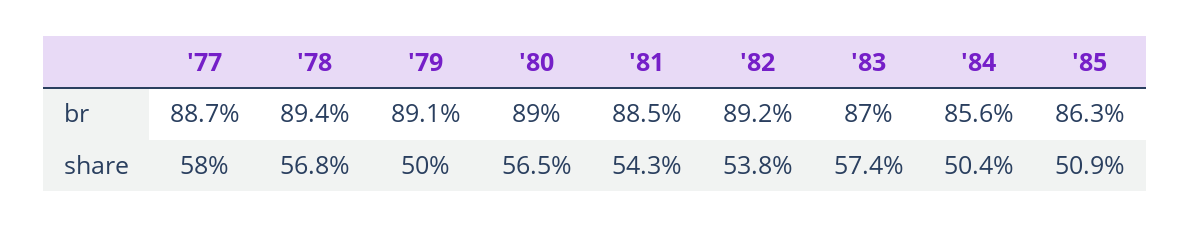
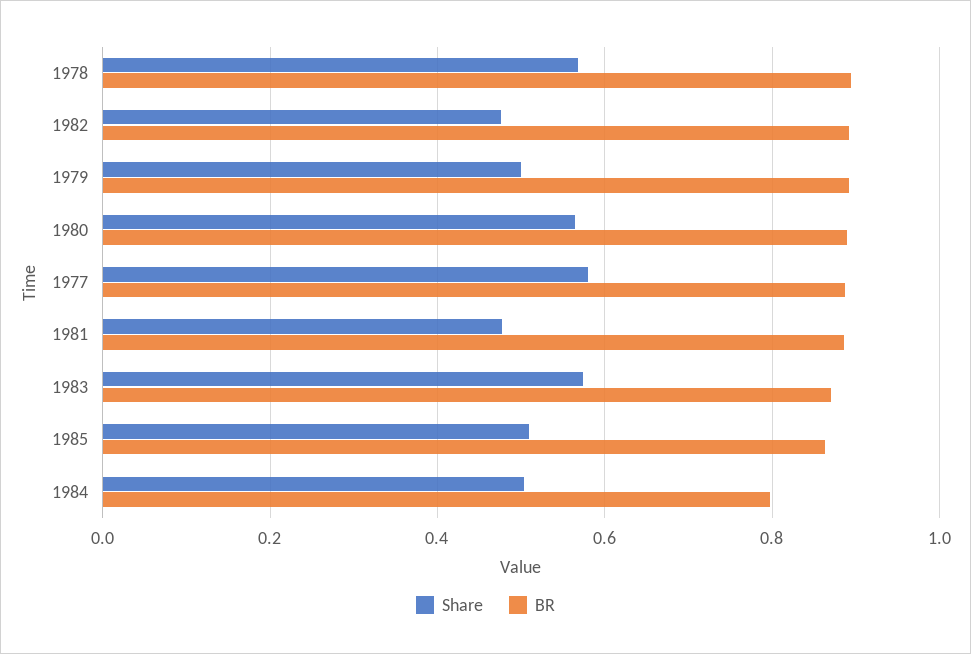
br, '84: 0.856 -> 0.8
share, '81: 0.543 -> 0.48
share, '82: 0.538 -> 0.48

